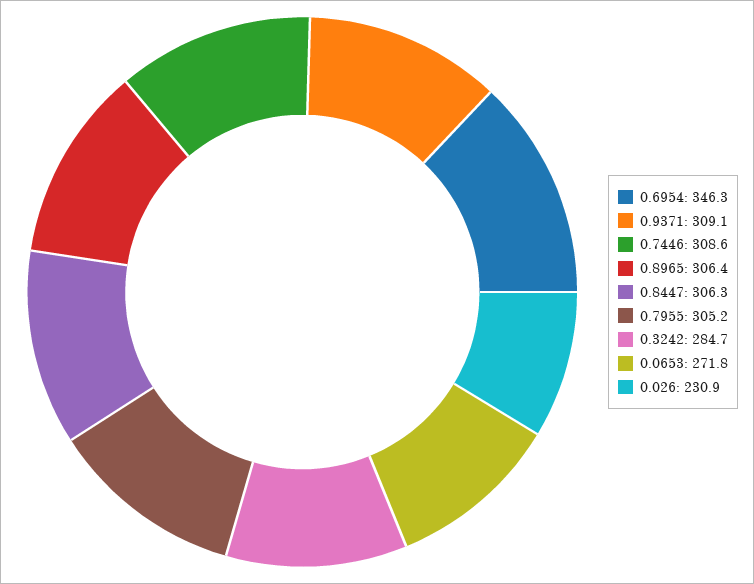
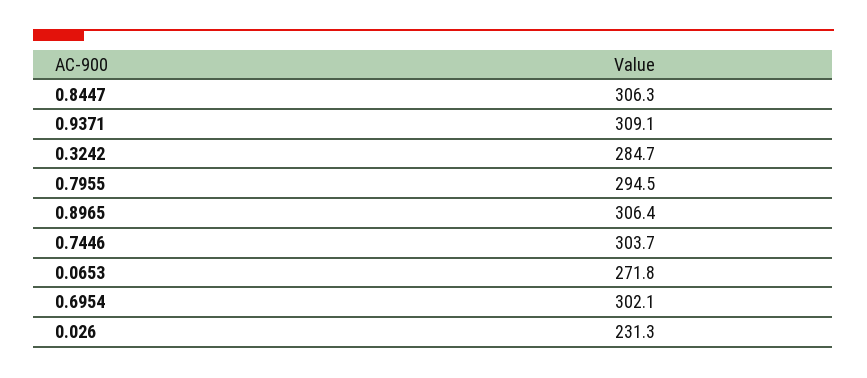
0.6954: 346.3 -> 302.1
0.7446: 308.6 -> 303.7
0.7955: 305.2 -> 294.5
0.026: 230.9 -> 231.3

